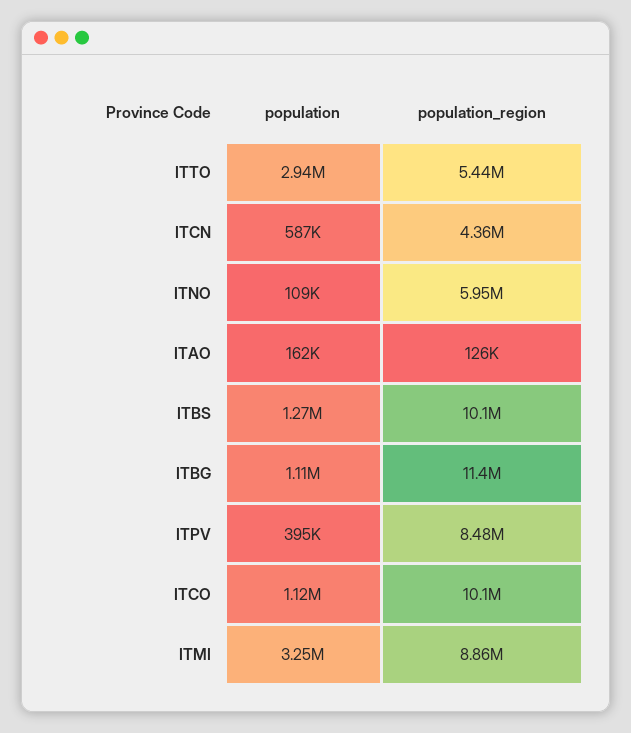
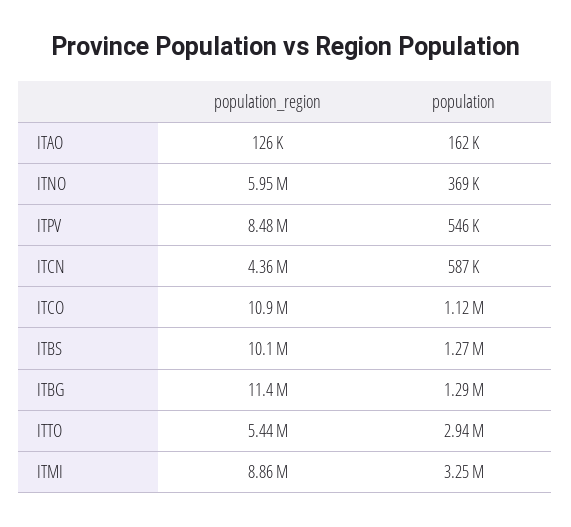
population, ITNO: 109000 -> 369000
population, ITBG: 1110000 -> 1290000
population, ITPV: 395000 -> 546000
population_region, ITCO: 10100000 -> 10900000

